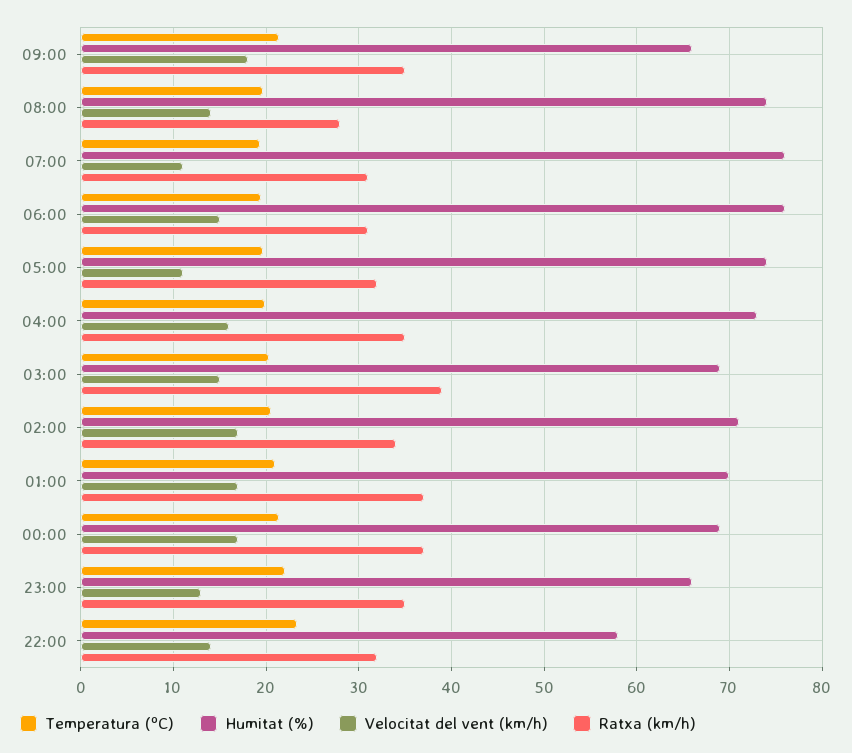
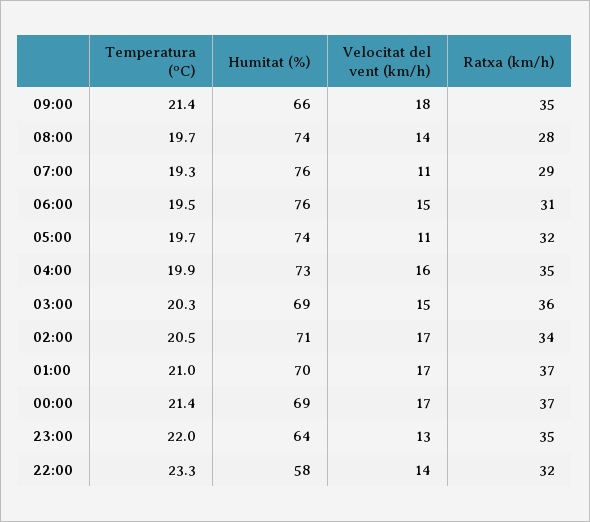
Ratxa (km/h), 07:00: 31 -> 29
Ratxa (km/h), 03:00: 39 -> 36
Humitat (%), 23:00: 66 -> 64

